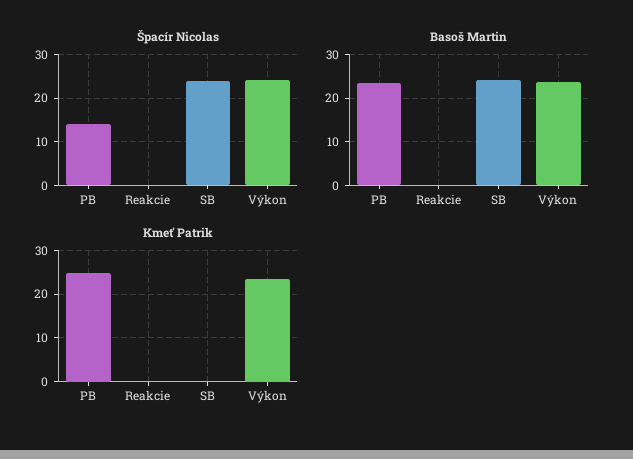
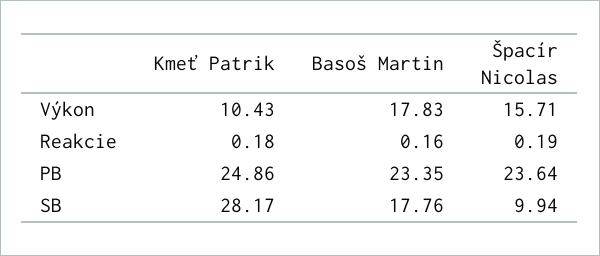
Špacír Nicolas, PB: 14 -> 23.64
Špacír Nicolas, SB: 24 -> 9.94
Špacír Nicolas, Výkon: 24 -> 15.71
Basoš Martin, SB: 24 -> 17.76
Basoš Martin, Výkon: 24 -> 17.83
Kmeť Patrik, SB: 0 -> 28.17
Kmeť Patrik, Výkon: 24 -> 10.43

